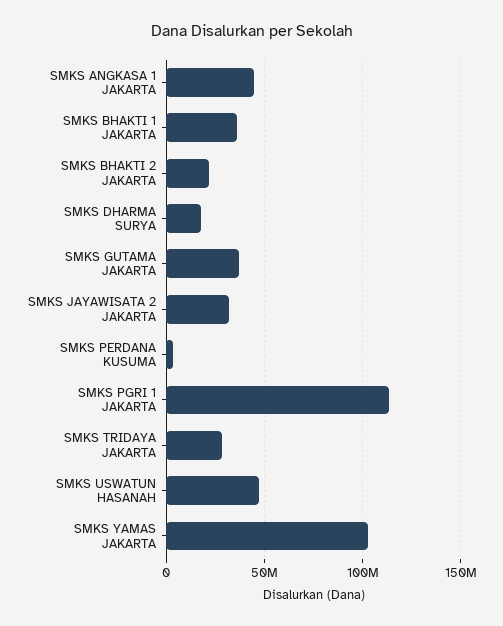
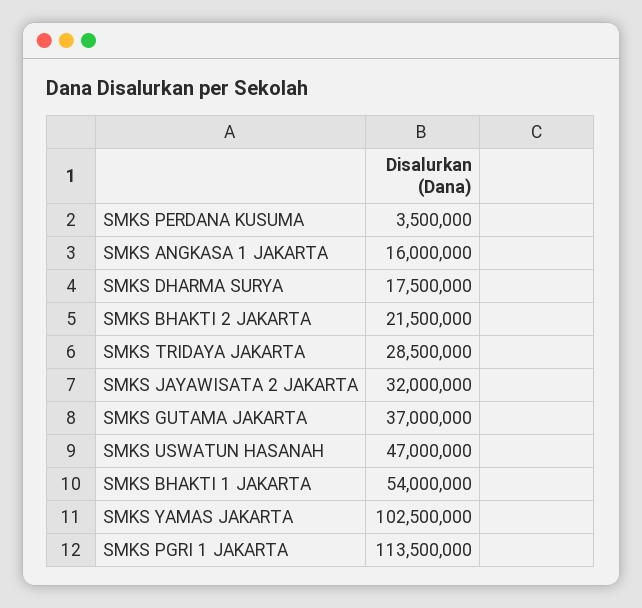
SMKS ANGKASA 1 JAKARTA: 45000000 -> 16000000
SMKS BHAKTI 1 JAKARTA: 35000000 -> 54000000

